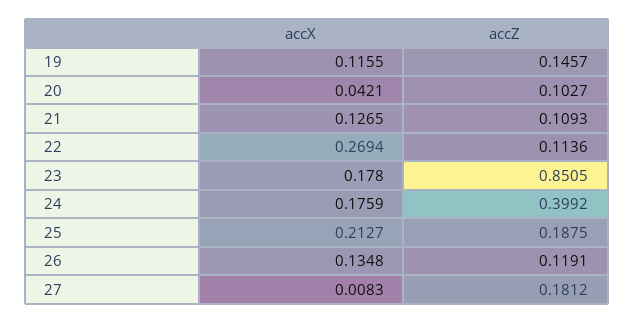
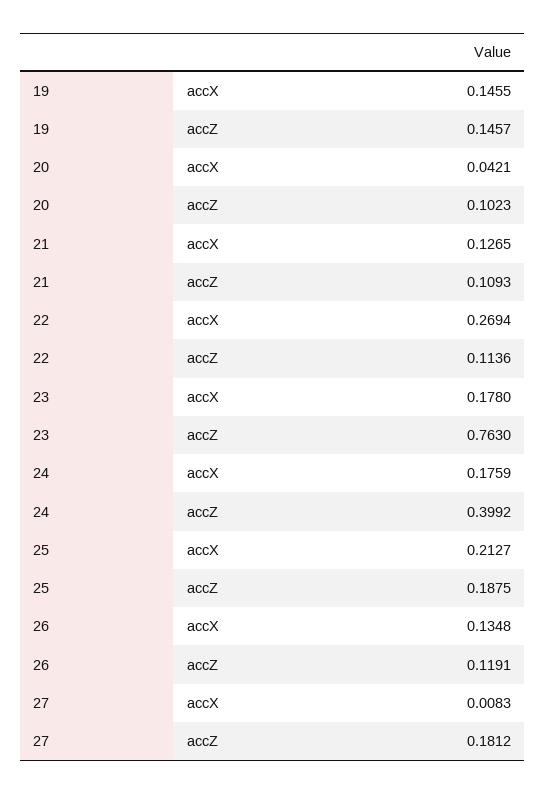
accX, 19: 0.1155 -> 0.1455
accZ, 20: 0.1027 -> 0.1023
accZ, 23: 0.8505 -> 0.763

